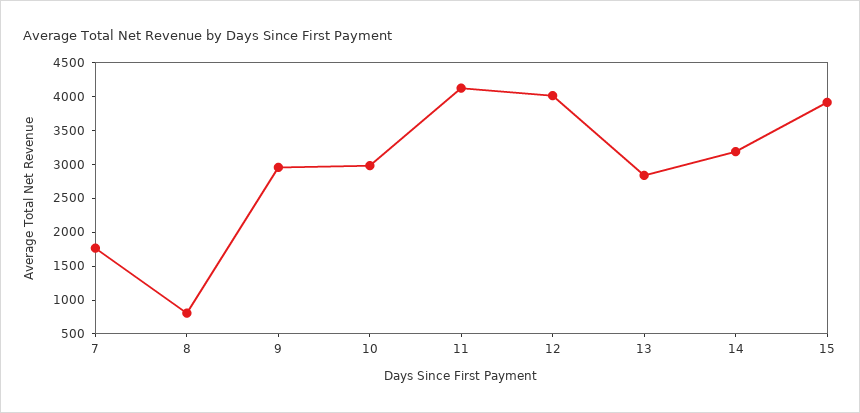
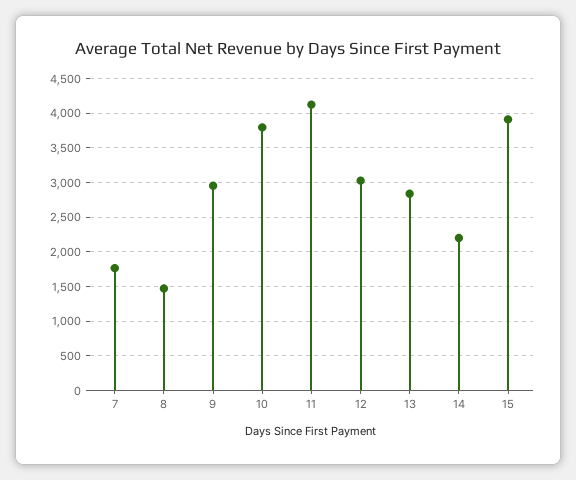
8: 750 -> 1500
10: 3000 -> 3800
12: 4000 -> 3000
14: 3250 -> 2200

